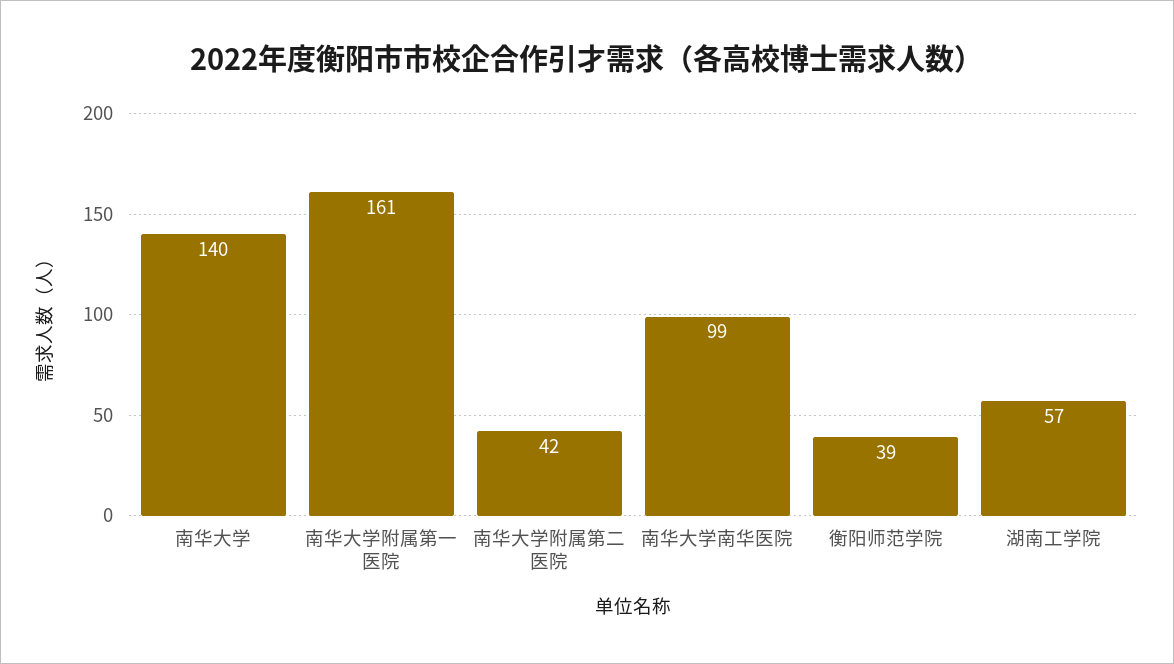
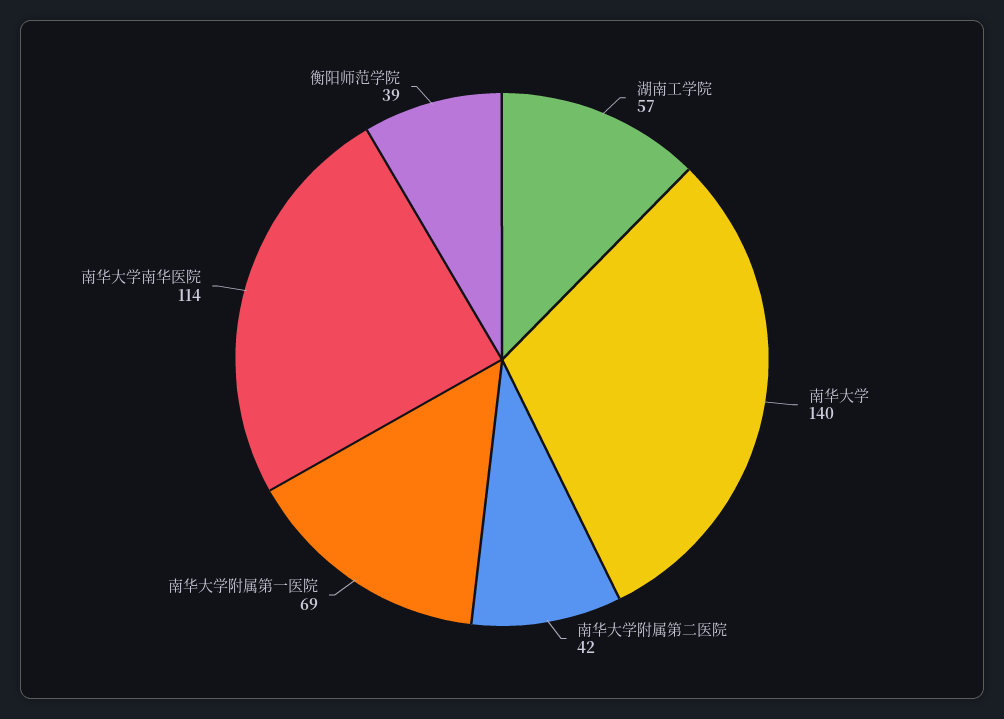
南华大学附属第一医院: 161 -> 69
南华大学南华医院: 99 -> 114

